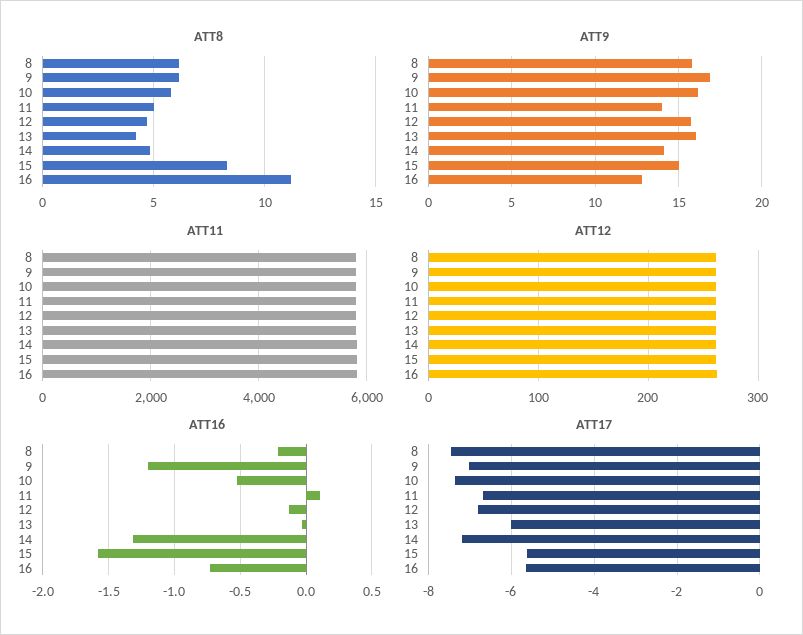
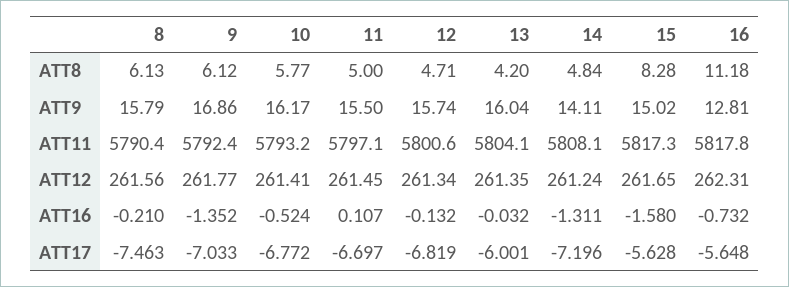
ATT9, 11: 14 -> 15.5
ATT16, 9: -1.2 -> -1.352
ATT17, 10: -7.4 -> -6.772

